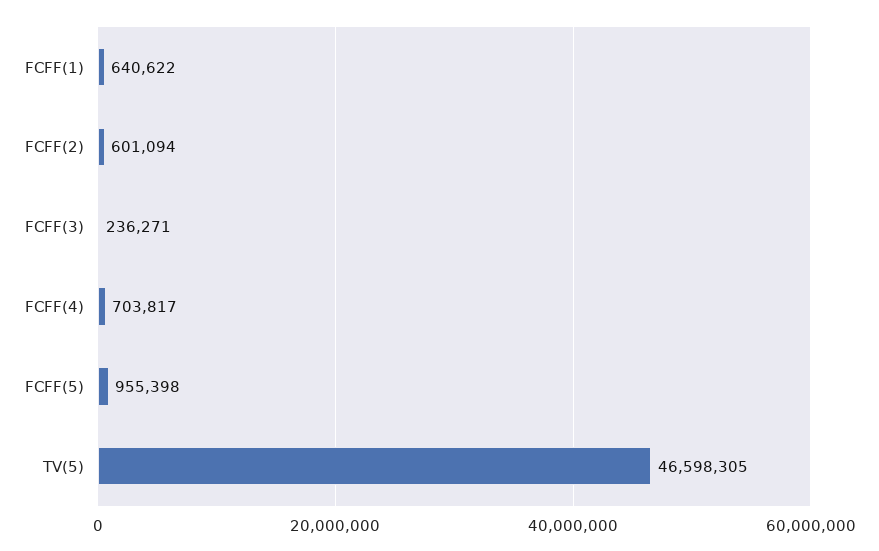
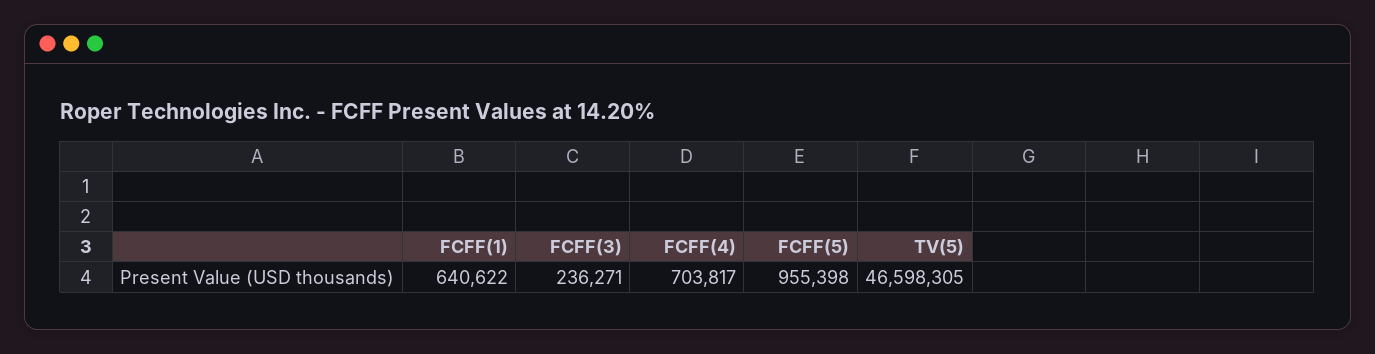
FCFF(2): 601094 -> none

